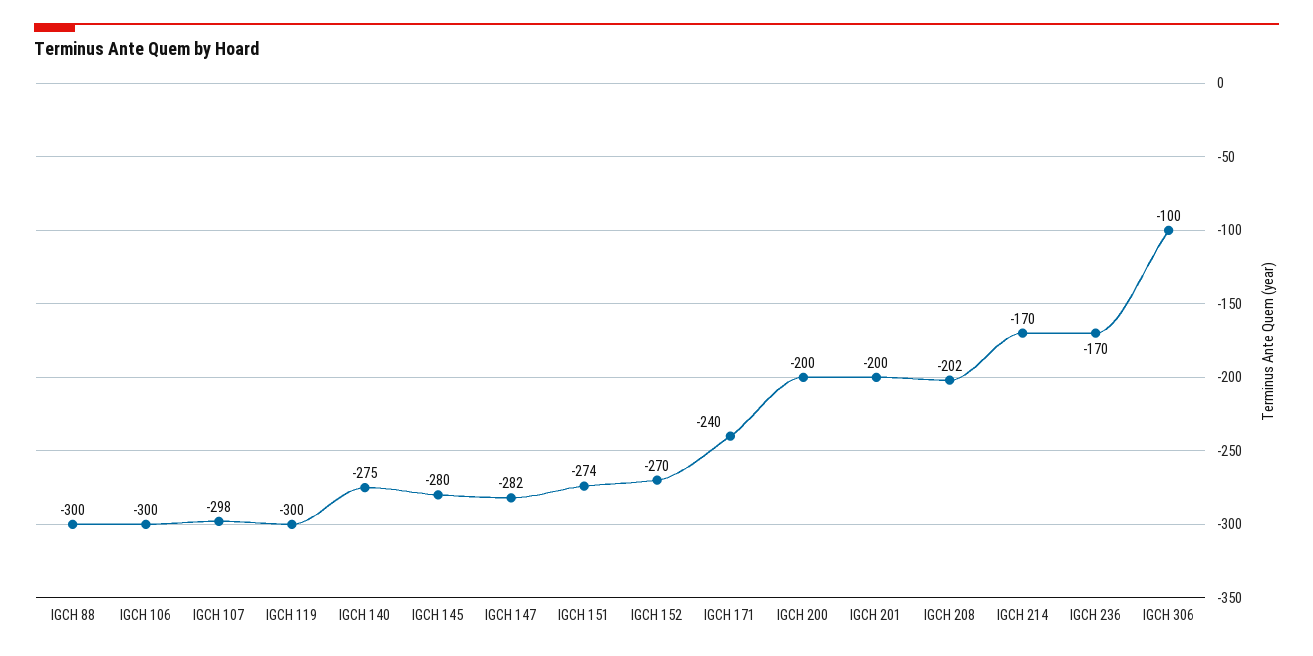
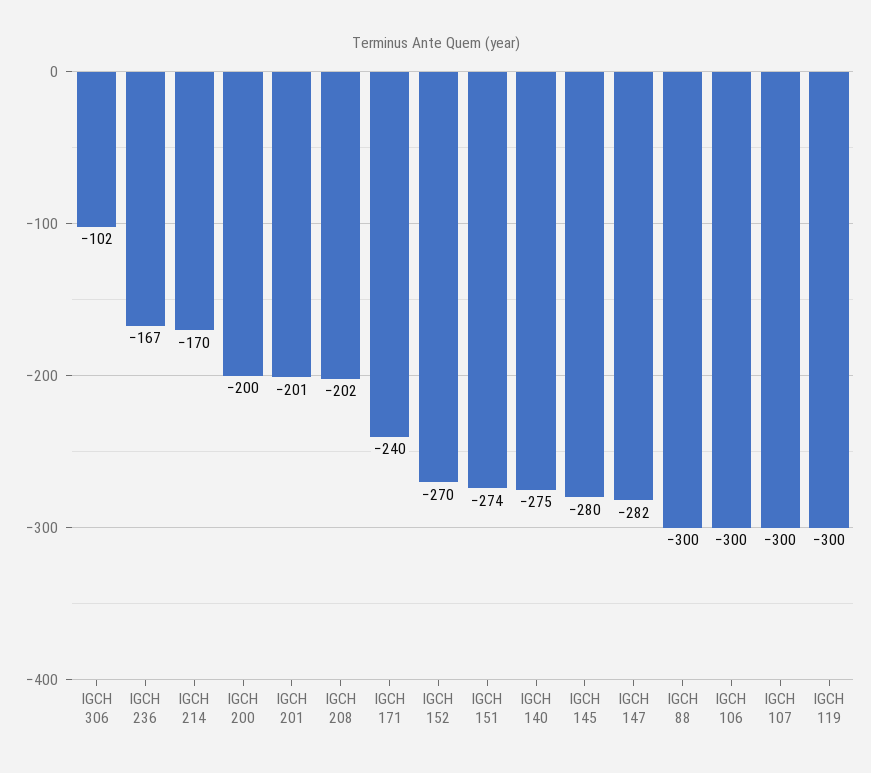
IGCH 107: -298 -> -300
IGCH 201: -200 -> -201
IGCH 236: -170 -> -167
IGCH 306: -100 -> -102

